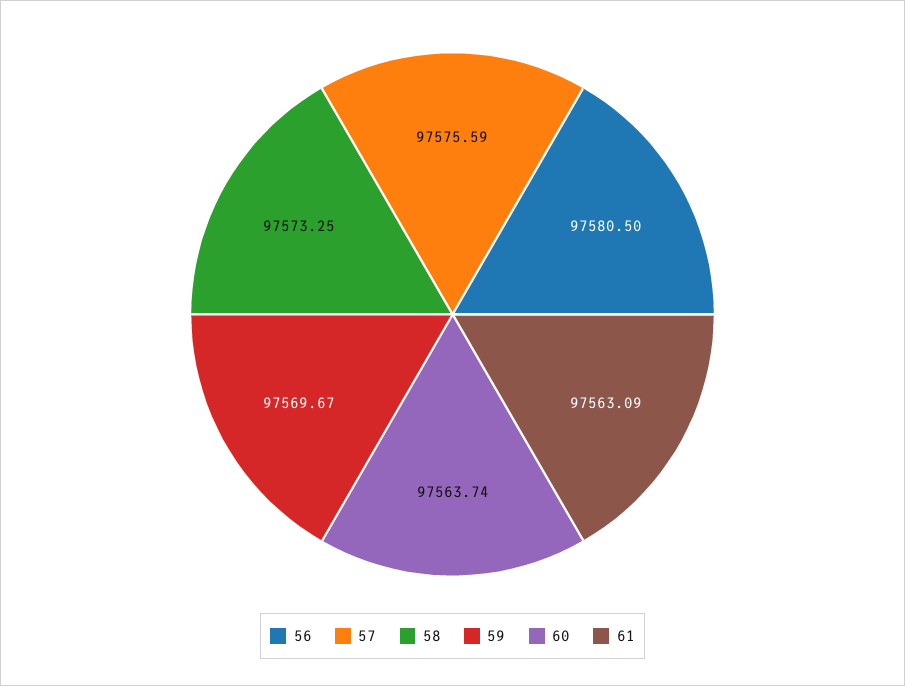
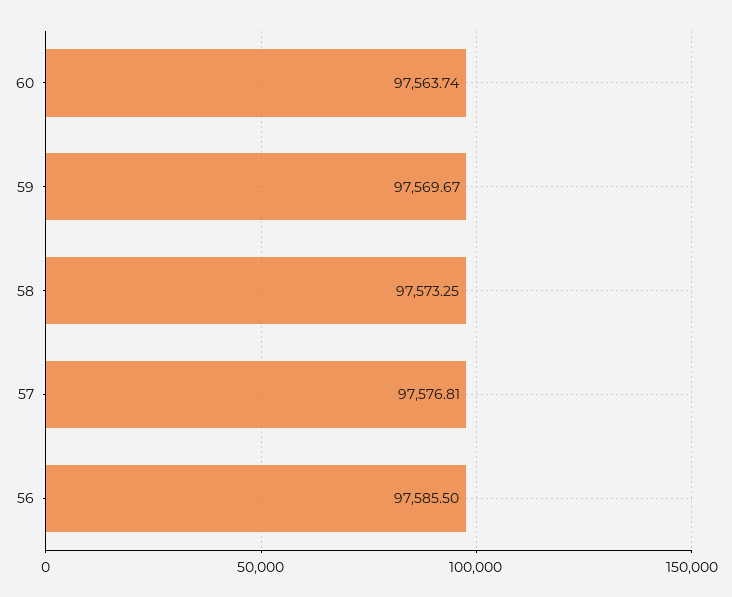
56: 97580.5 -> 97585.5
57: 97575.59 -> 97576.81
61: 97563.09 -> none

